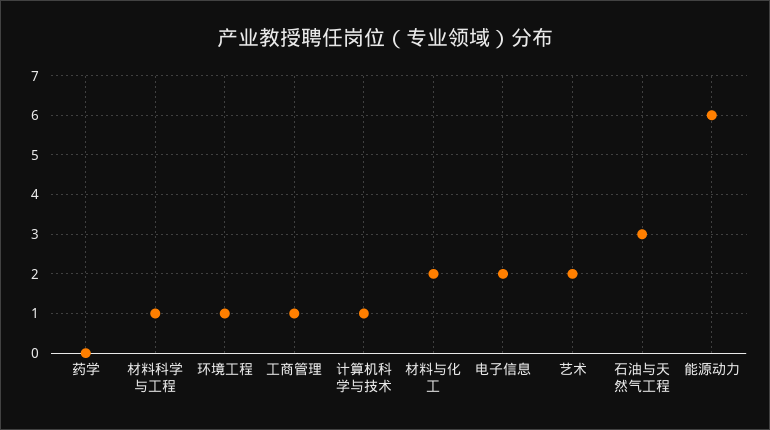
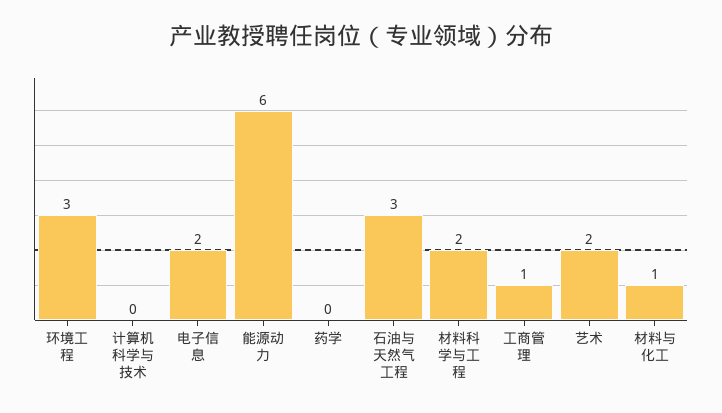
材料科学与工程: 1 -> 2
环境工程: 1 -> 3
计算机科学与技术: 1 -> 0
材料与化工: 2 -> 1

